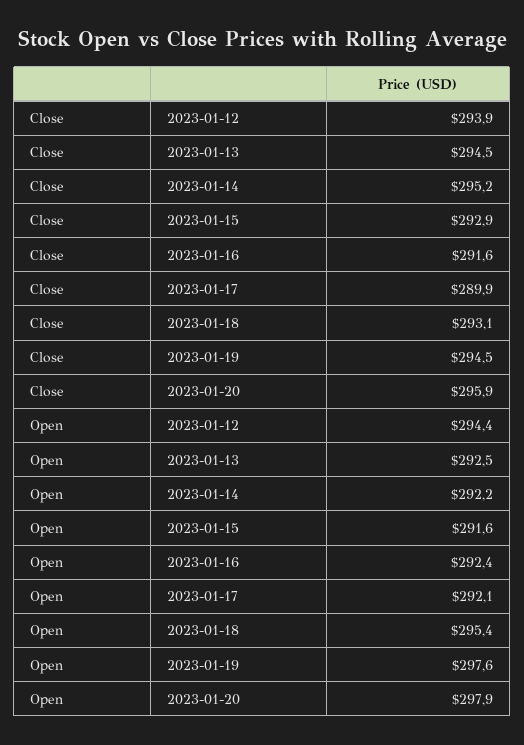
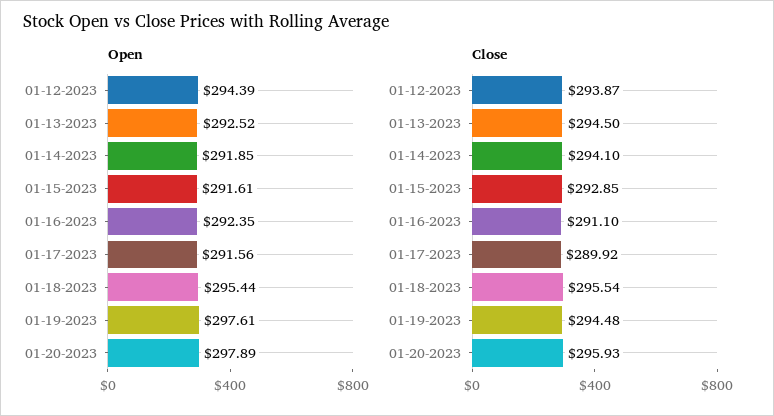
Close, 2023-01-14: 295.2 -> 294.1
Close, 2023-01-16: 291.6 -> 291.1
Close, 2023-01-18: 293.1 -> 295.54
Open, 2023-01-14: 292.2 -> 291.85
Open, 2023-01-17: 292.1 -> 291.56

